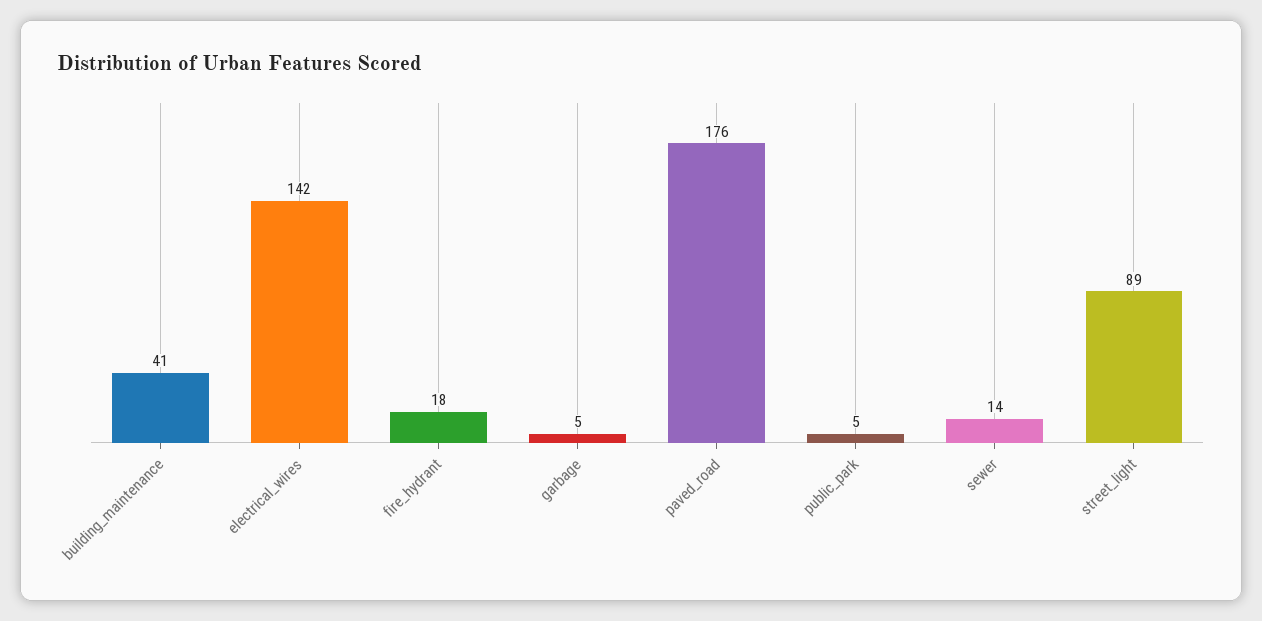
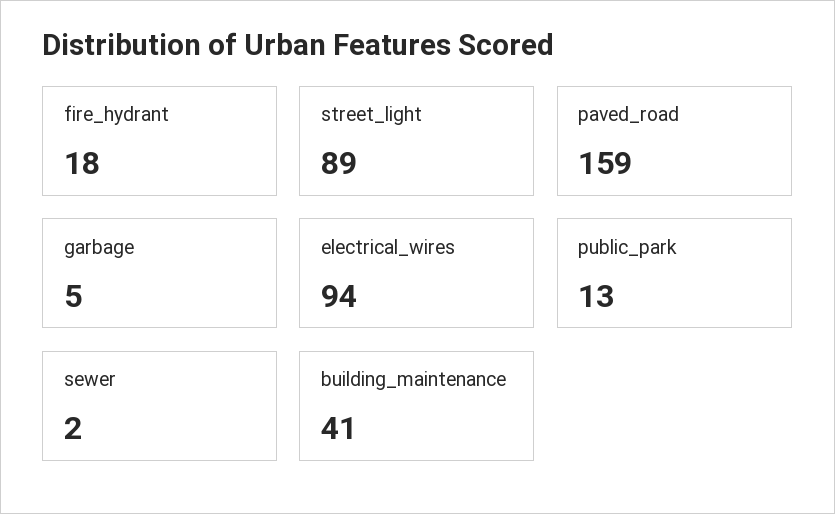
electrical_wires: 142 -> 94
paved_road: 176 -> 159
public_park: 5 -> 13
sewer: 14 -> 2

